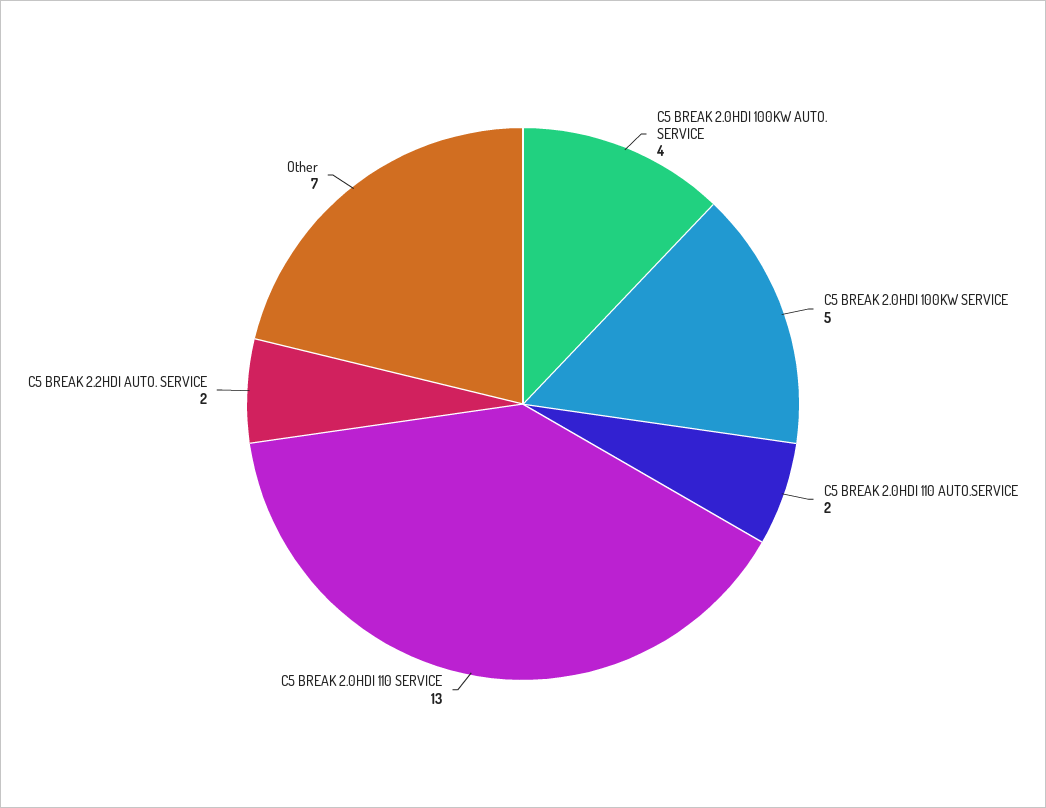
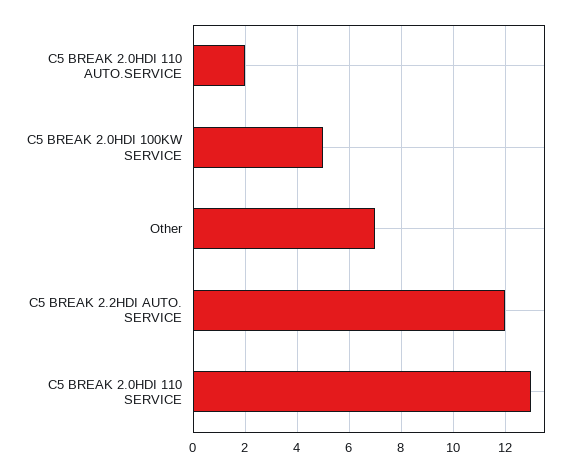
C5 BREAK 2.0HDI 100KW AUTO. SERVICE: 4 -> none
C5 BREAK 2.2HDI AUTO. SERVICE: 2 -> 12

